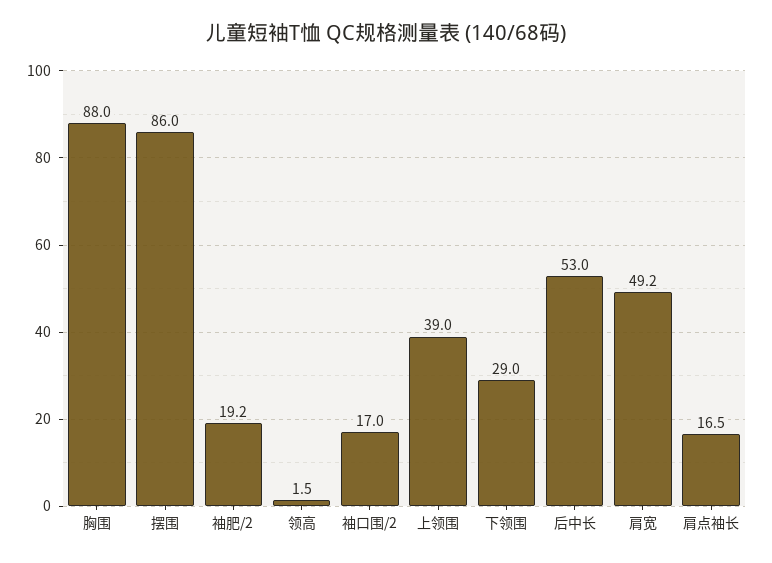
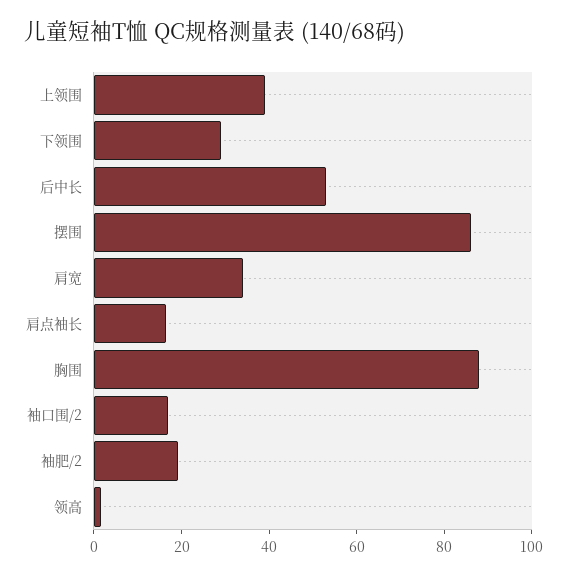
肩宽: 49.2 -> 35

